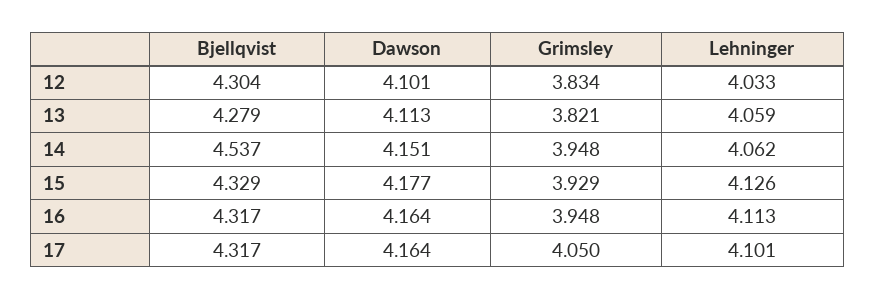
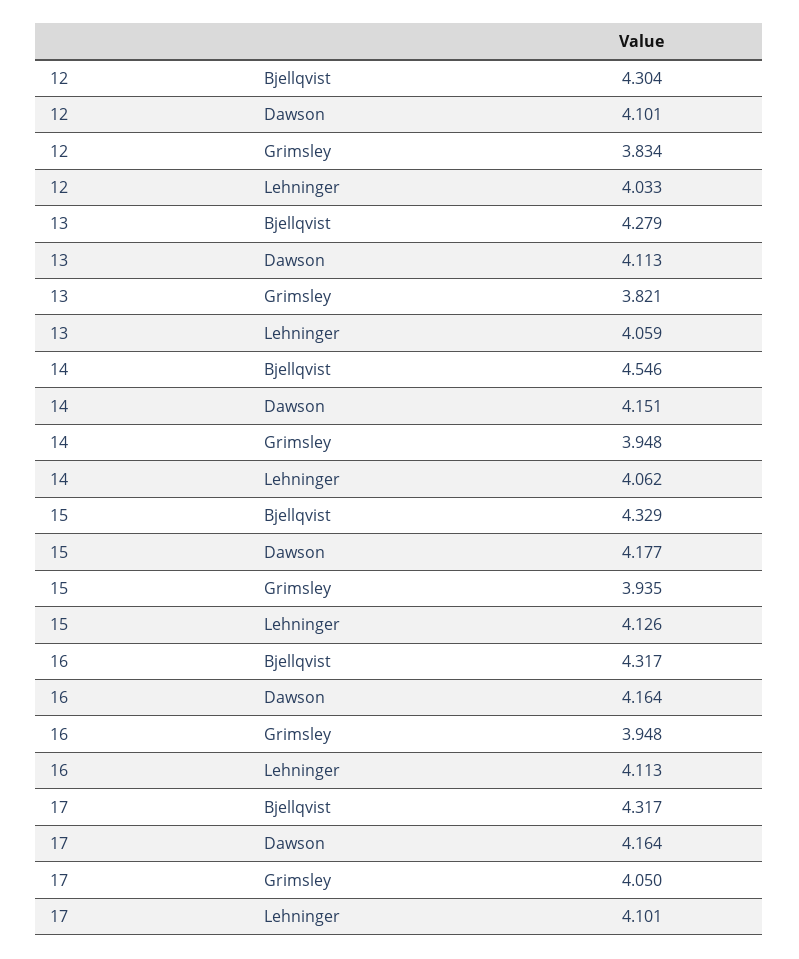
Bjellqvist, 14: 4.537 -> 4.546
Grimsley, 15: 3.929 -> 3.935

